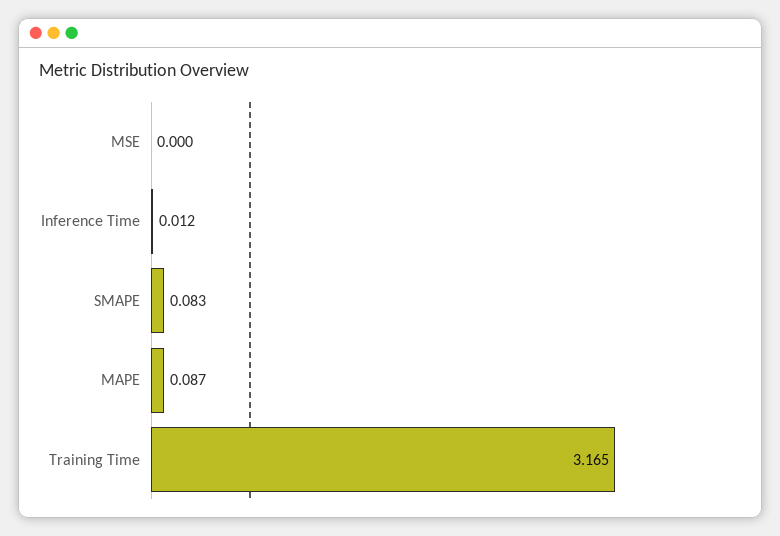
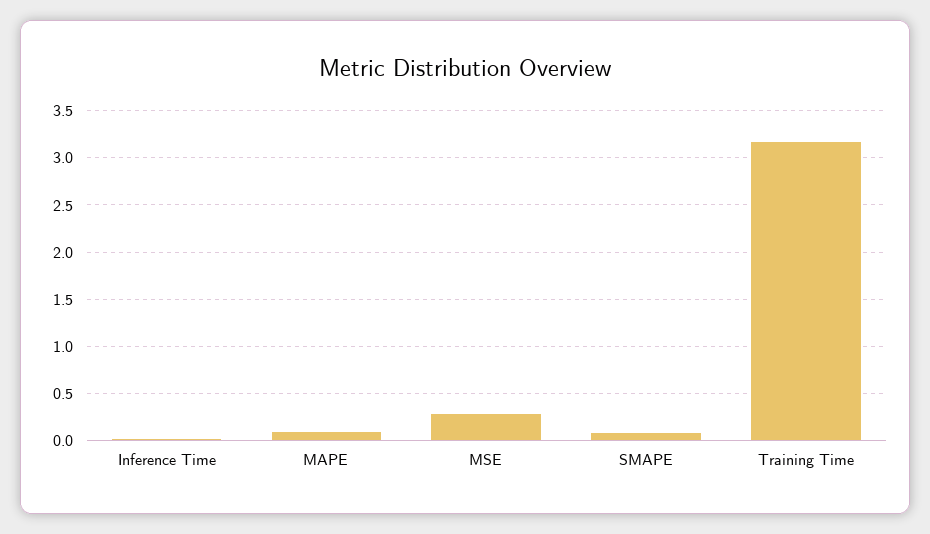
MSE: 0 -> 0.3

